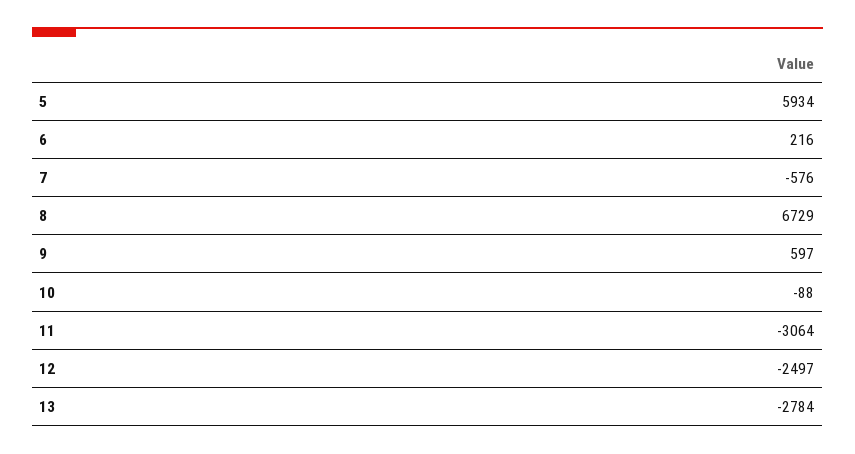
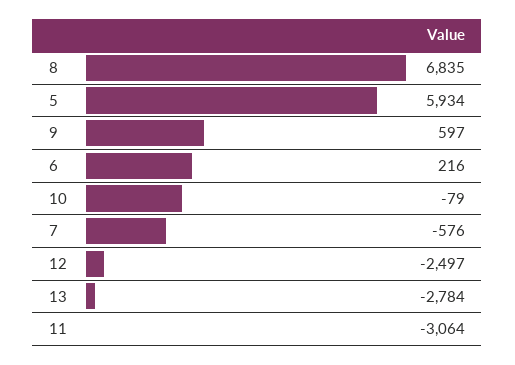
8: 6729 -> 6835
10: -88 -> -79

